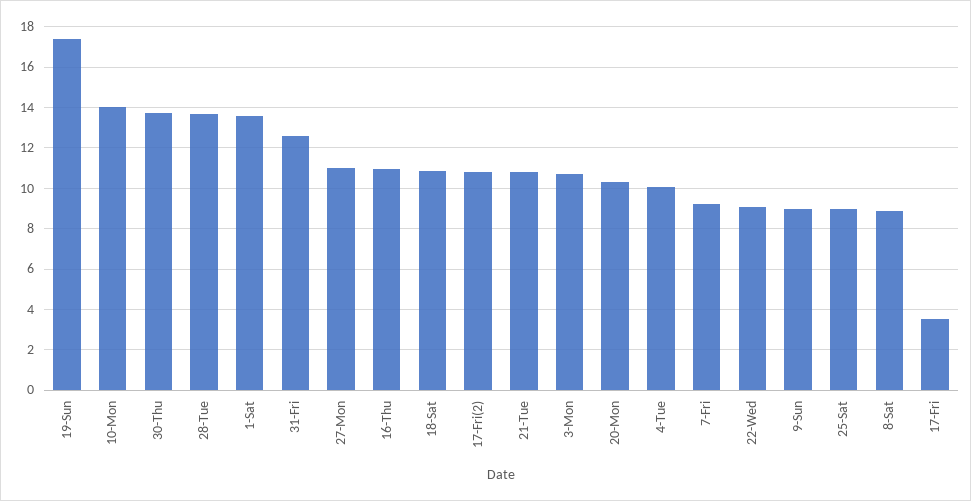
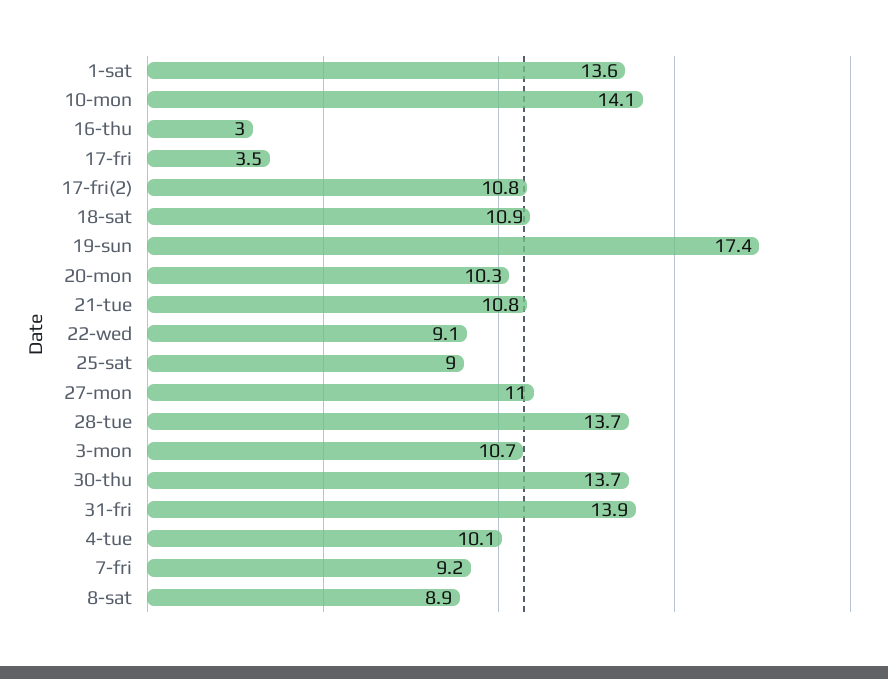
31-Fri: 12.5 -> 13.9
16-Thu: 11 -> 3
9-Sun: 9 -> none

